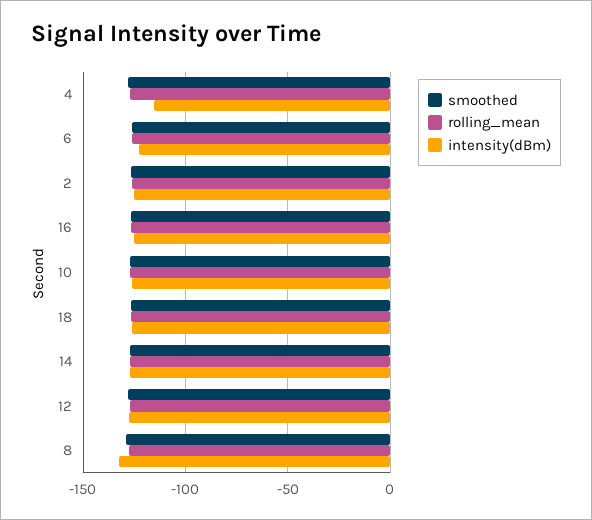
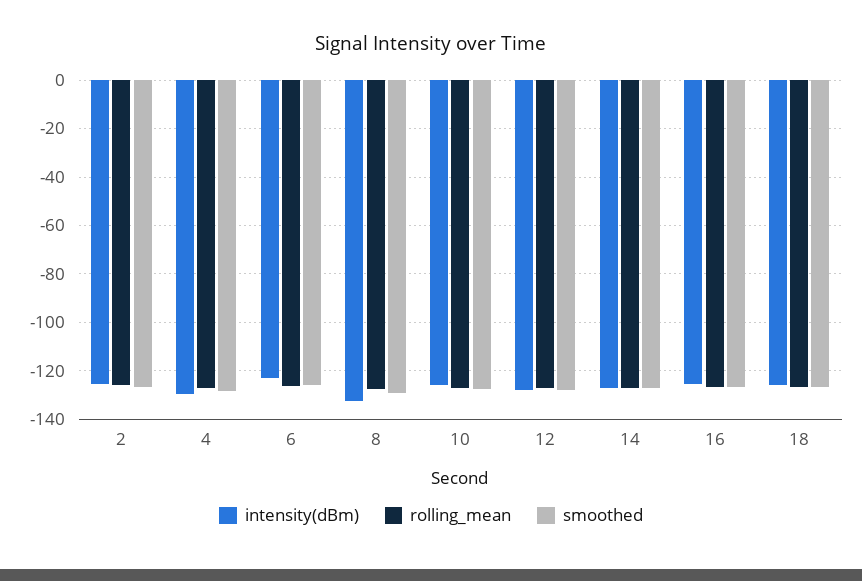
intensity(dBm), 4: -115 -> -130

